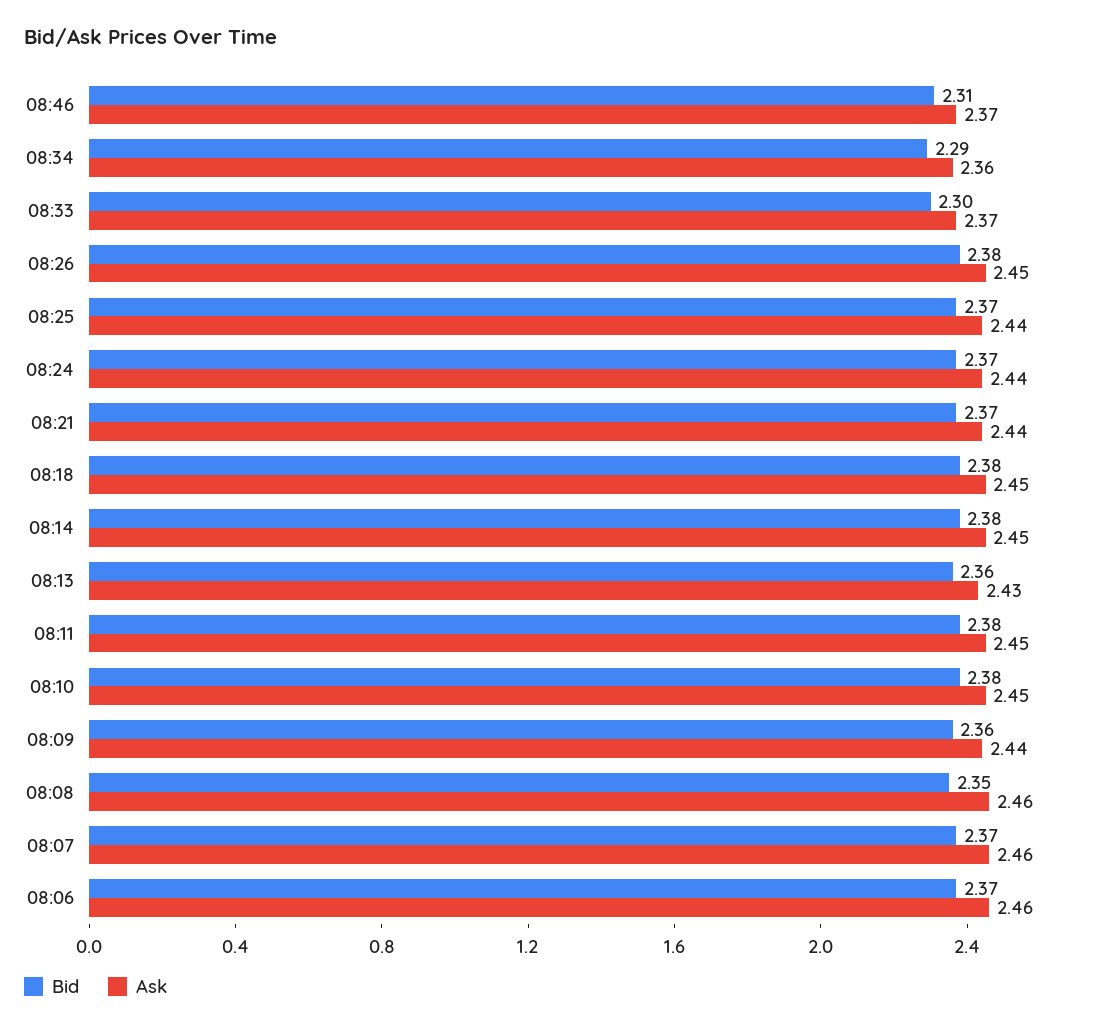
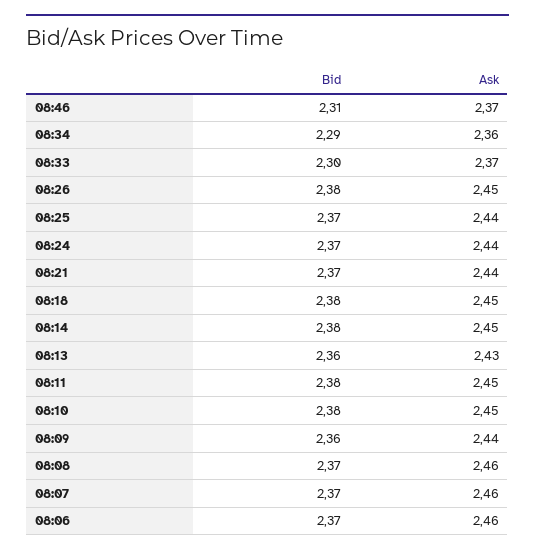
Bid, 08:08: 2.35 -> 2.37

